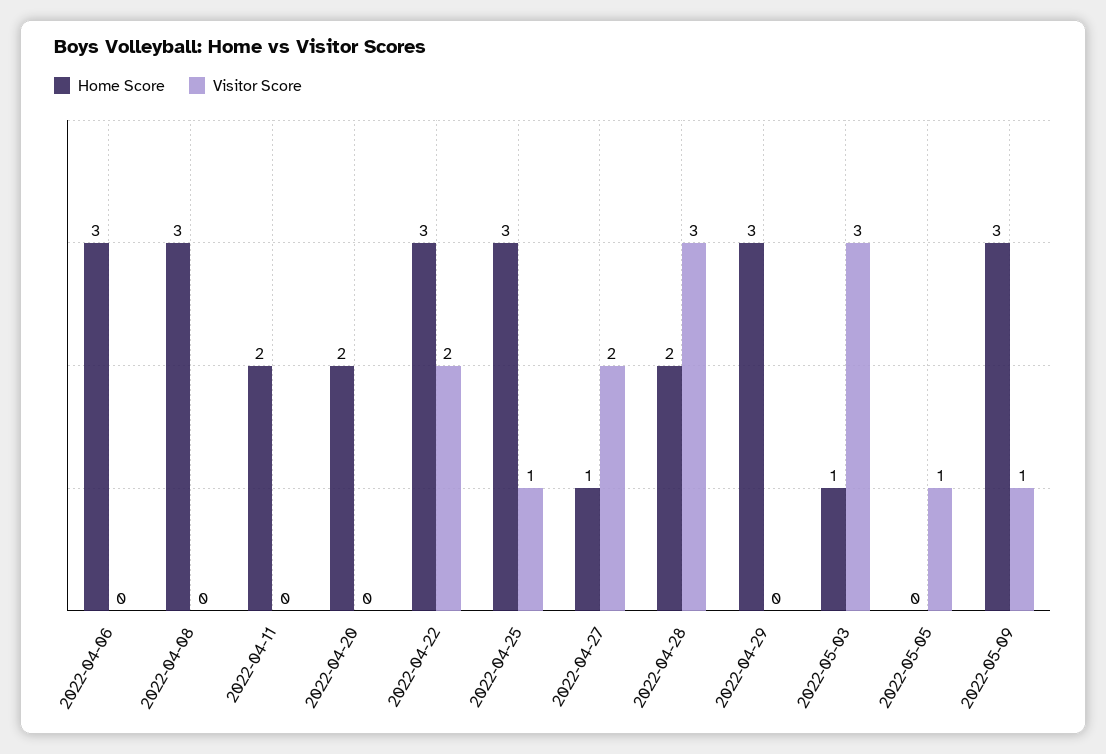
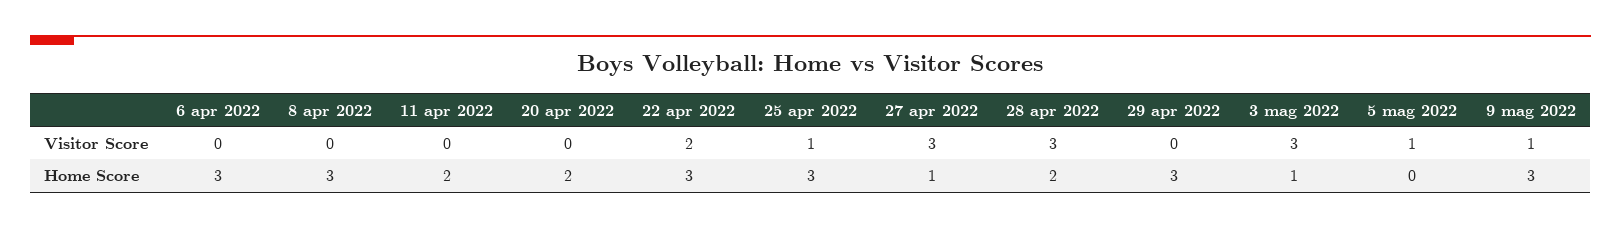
Visitor Score, 2022-04-27: 2 -> 3

